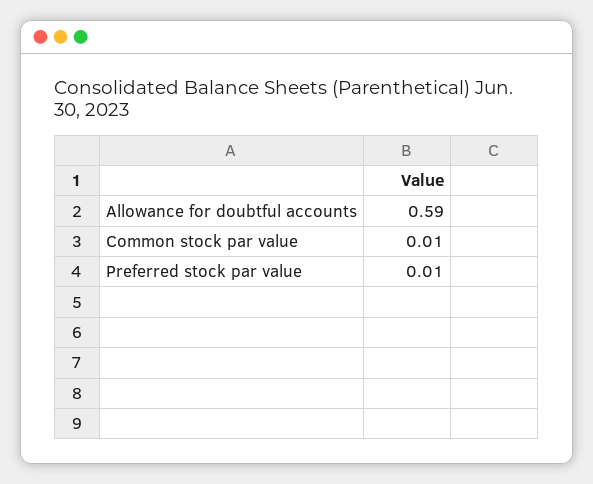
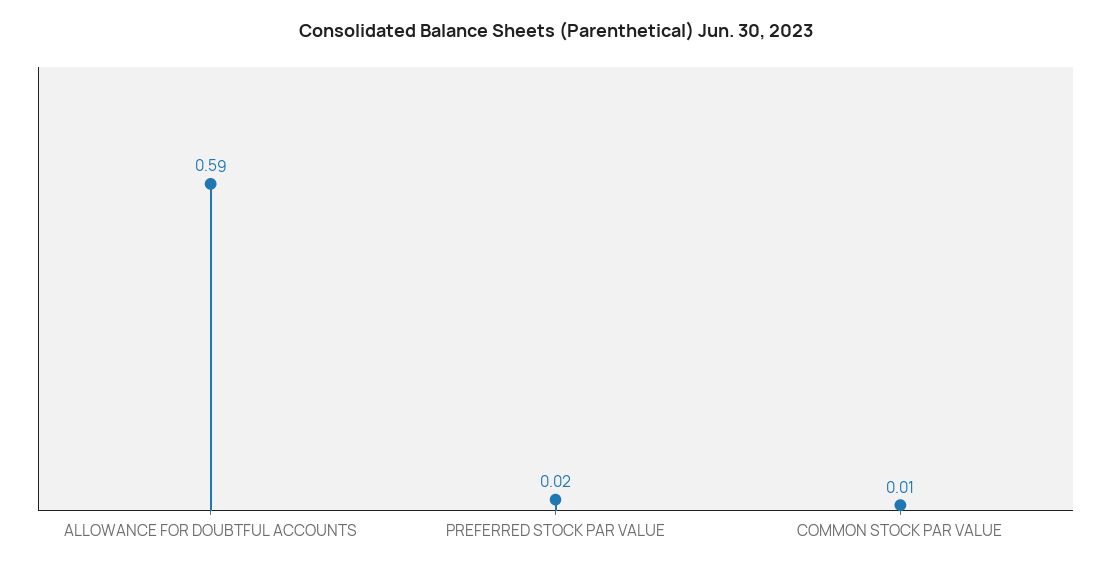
Preferred stock par value: 0.01 -> 0.02

